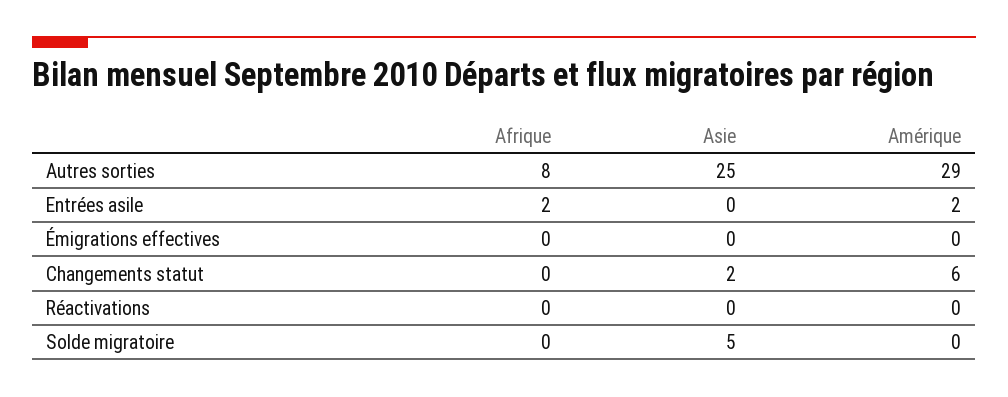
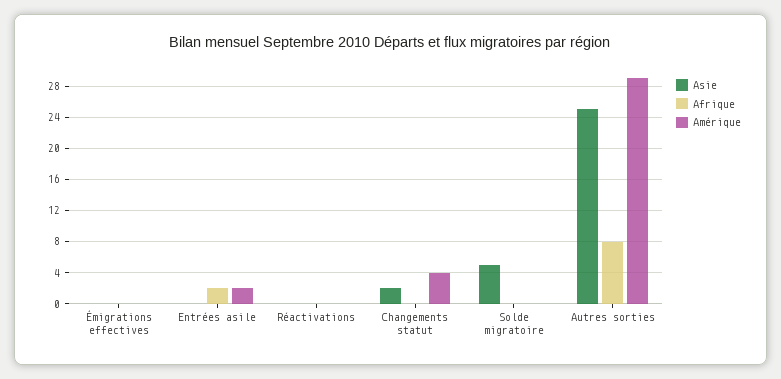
Amérique, Changements statut: 6 -> 4

